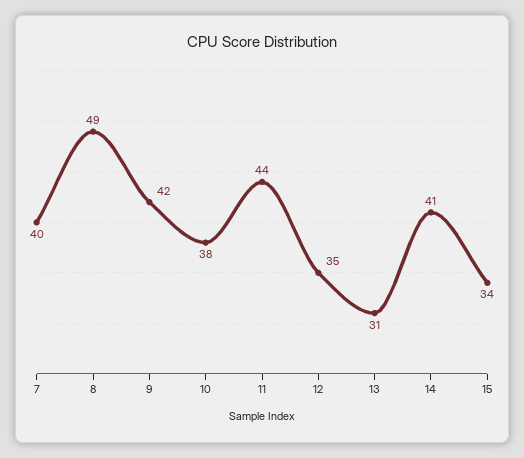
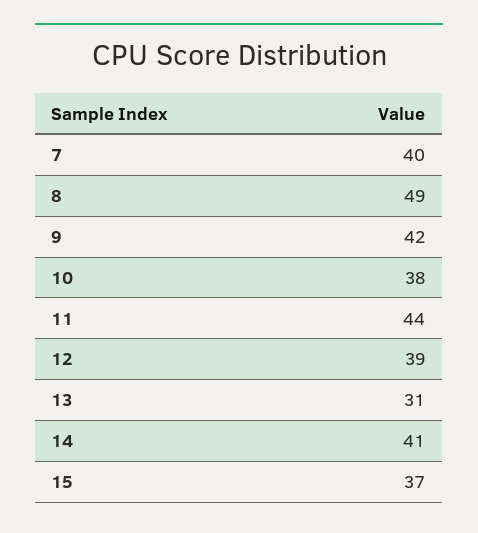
12: 35 -> 39
15: 34 -> 37

